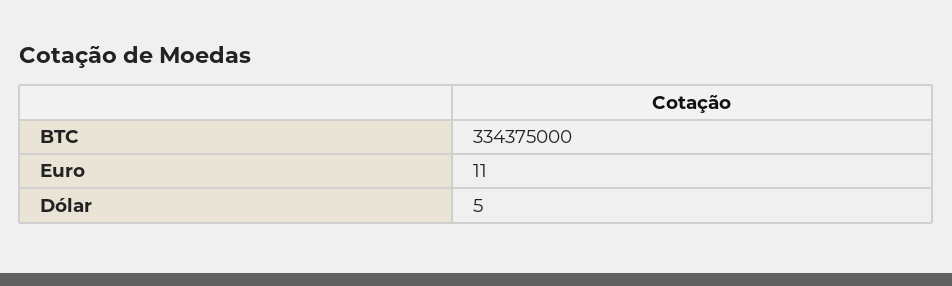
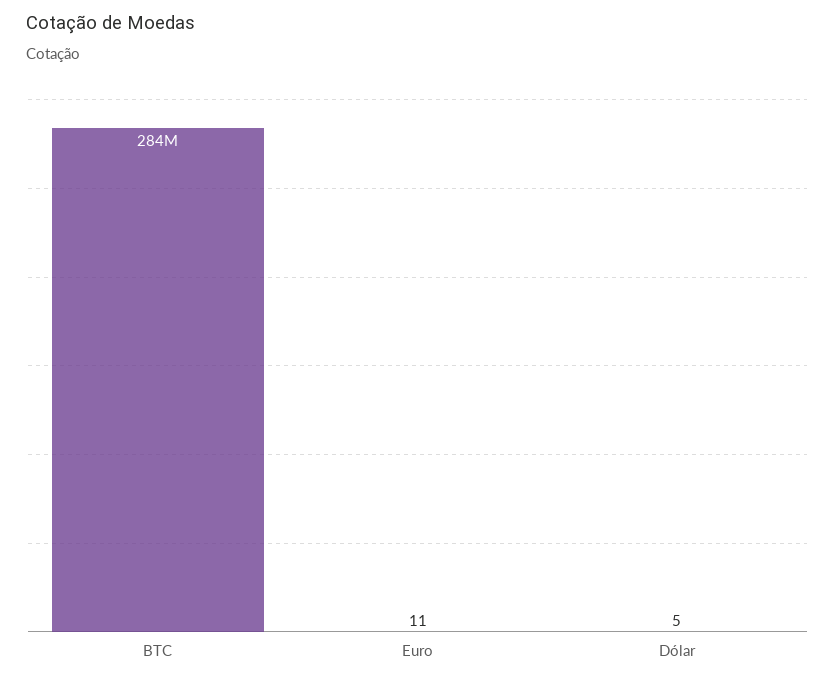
BTC: 334375000 -> 284000000

